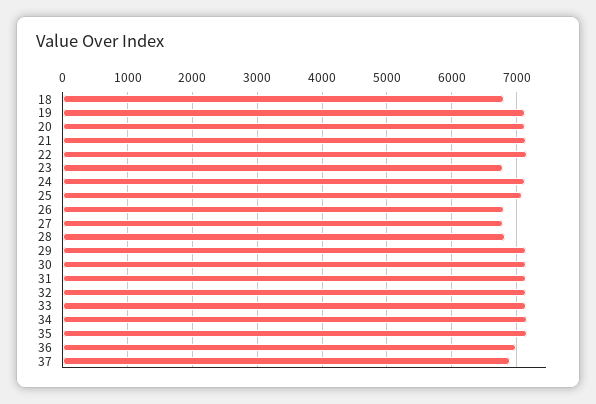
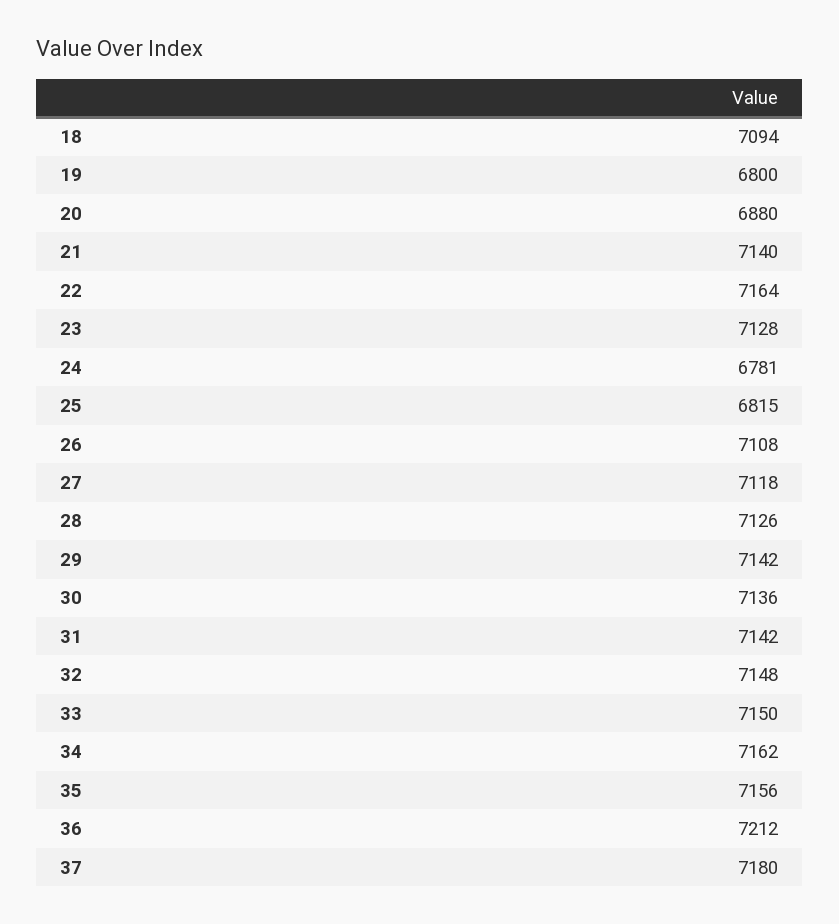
18: 6800 -> 7094
19: 7100 -> 6800
20: 7100 -> 6880
23: 6800 -> 7128
24: 7100 -> 6781
25: 7100 -> 6815
26: 6800 -> 7108
27: 6800 -> 7118
28: 6800 -> 7126
36: 7000 -> 7212
37: 6900 -> 7180

